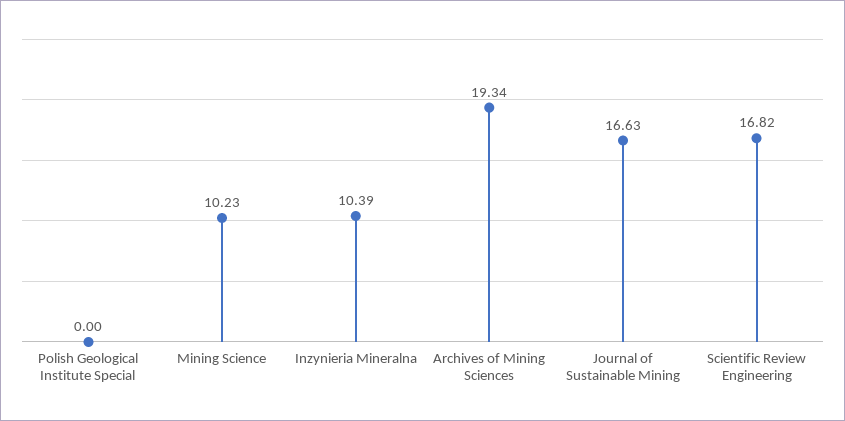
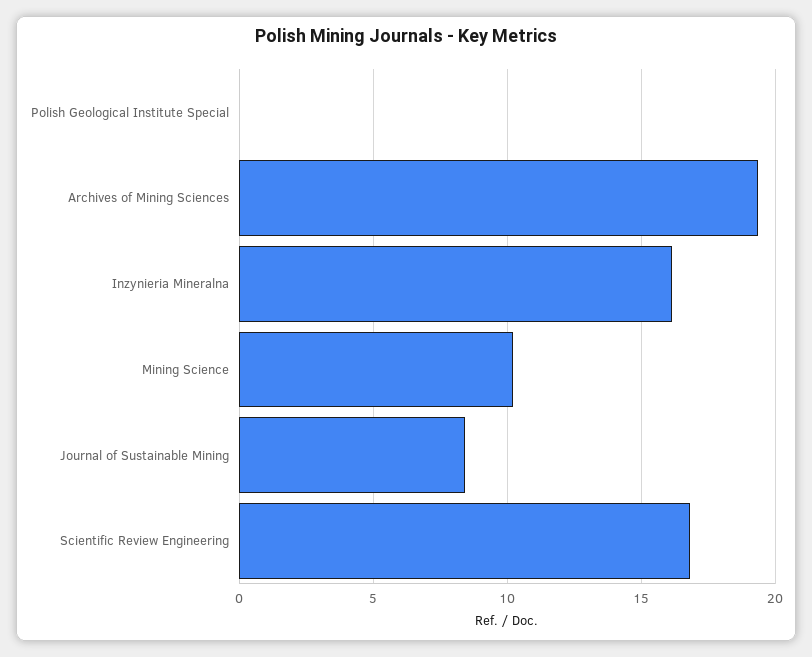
Inzynieria Mineralna: 10.39 -> 16
Journal of Sustainable Mining: 16.63 -> 8.5

